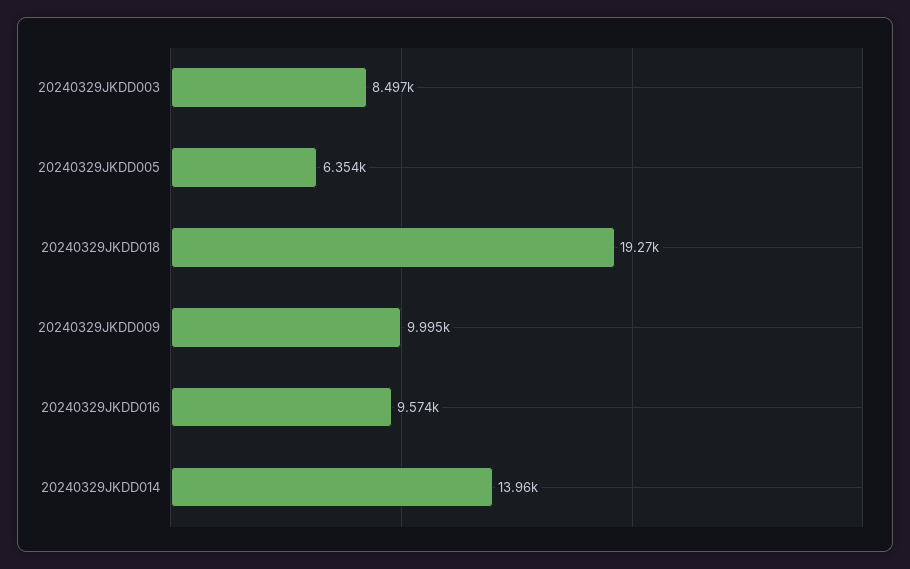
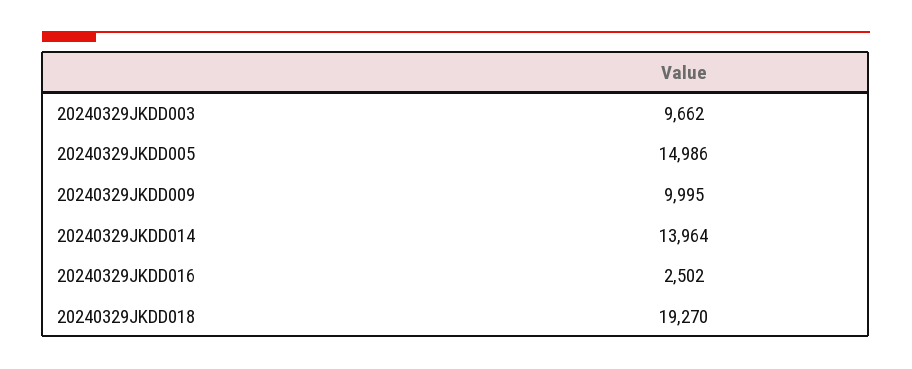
20240329JKDD003: 8497 -> 9662
20240329JKDD005: 6354 -> 14986
20240329JKDD016: 9574 -> 2502

